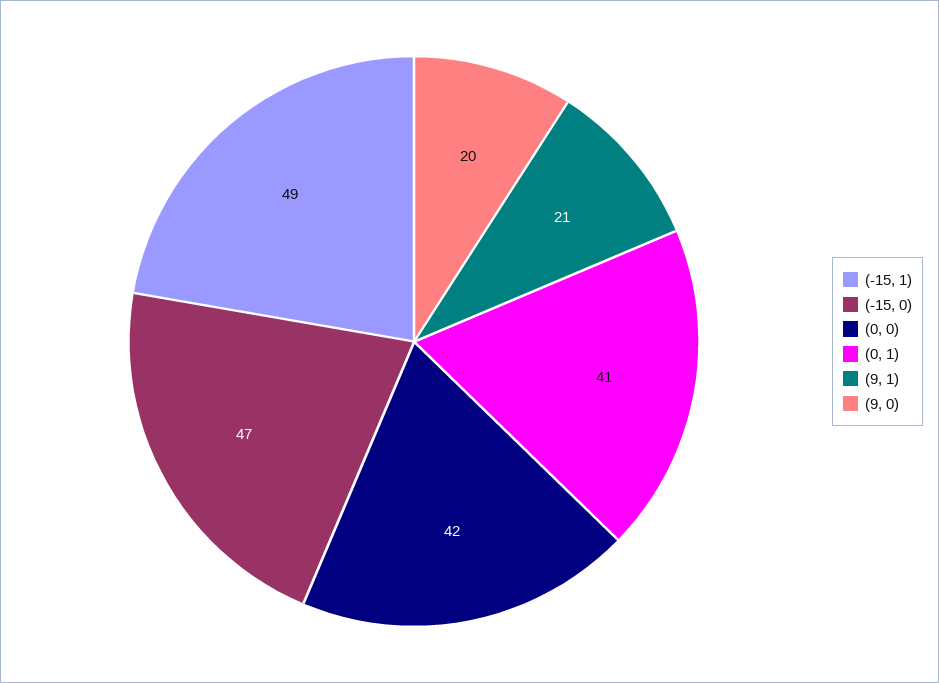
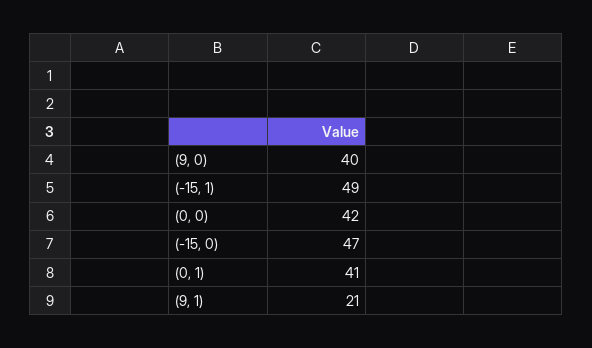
(9, 0): 20 -> 40

